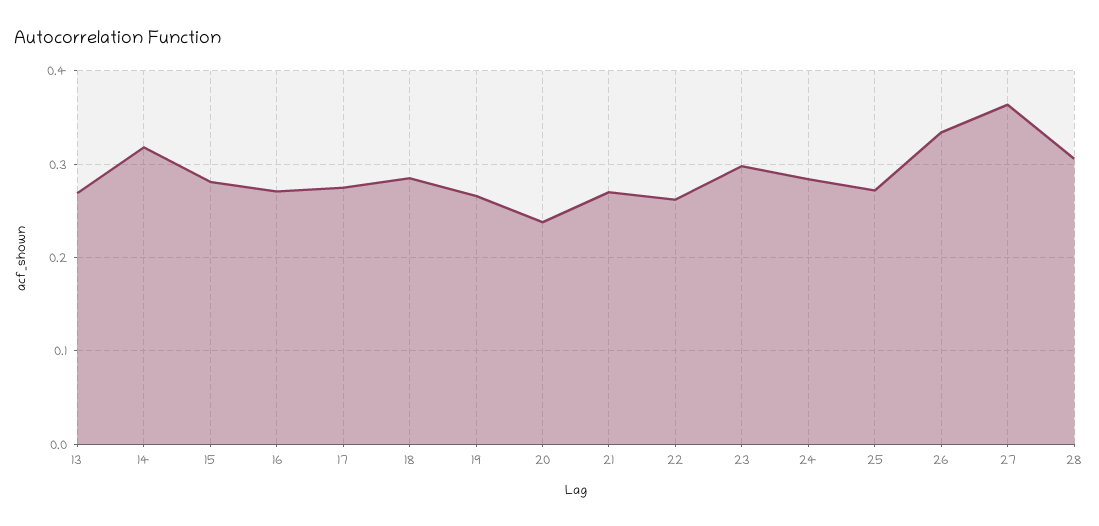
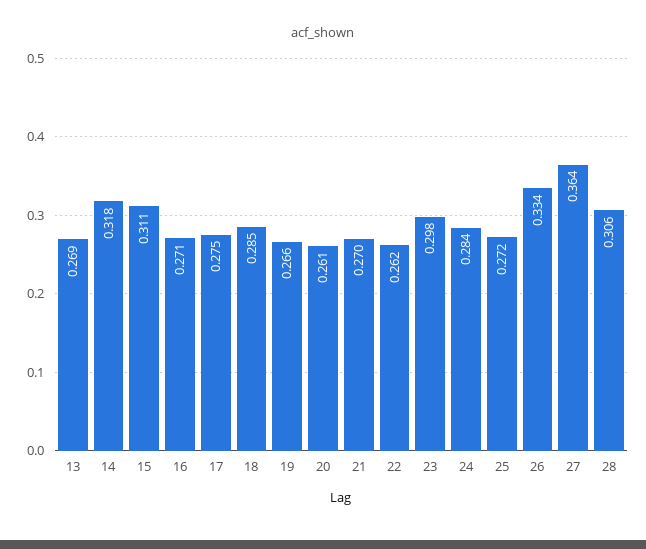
15: 0.28 -> 0.311
20: 0.24 -> 0.261

